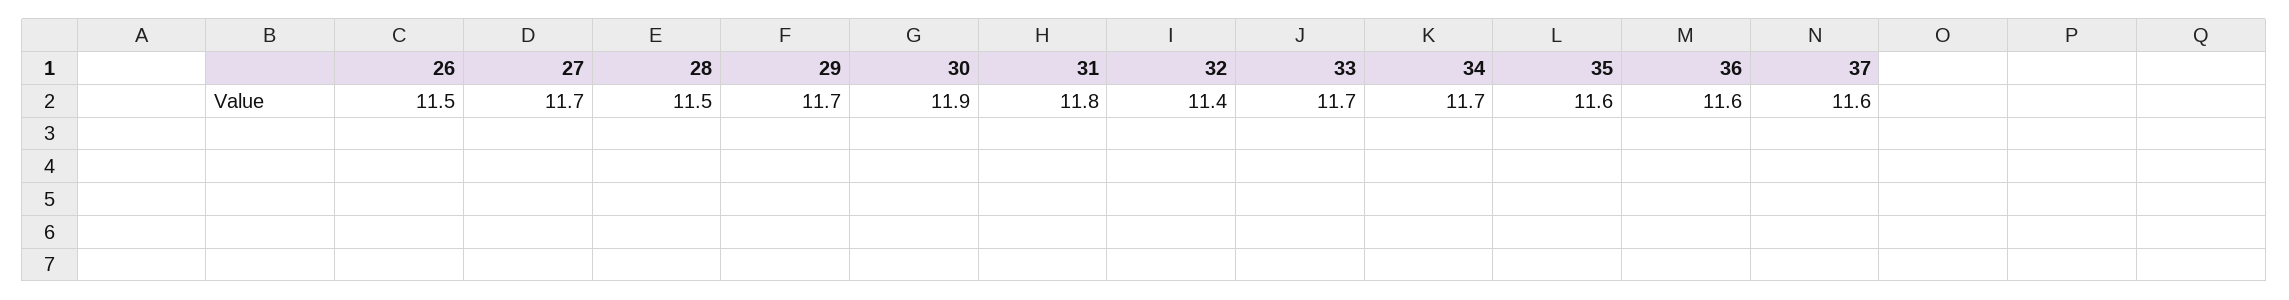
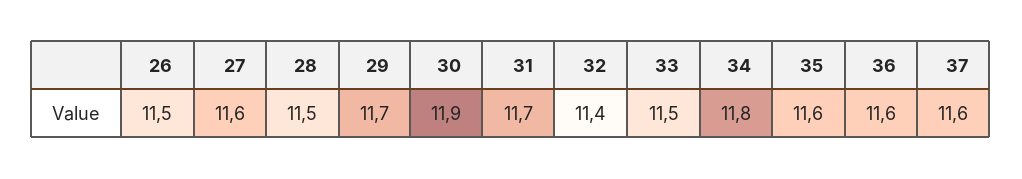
27: 11.7 -> 11.6
31: 11.8 -> 11.7
33: 11.7 -> 11.5
34: 11.7 -> 11.8

